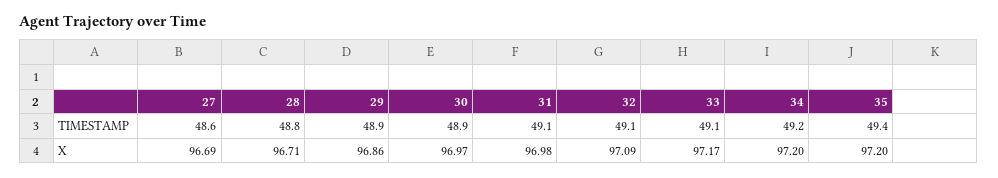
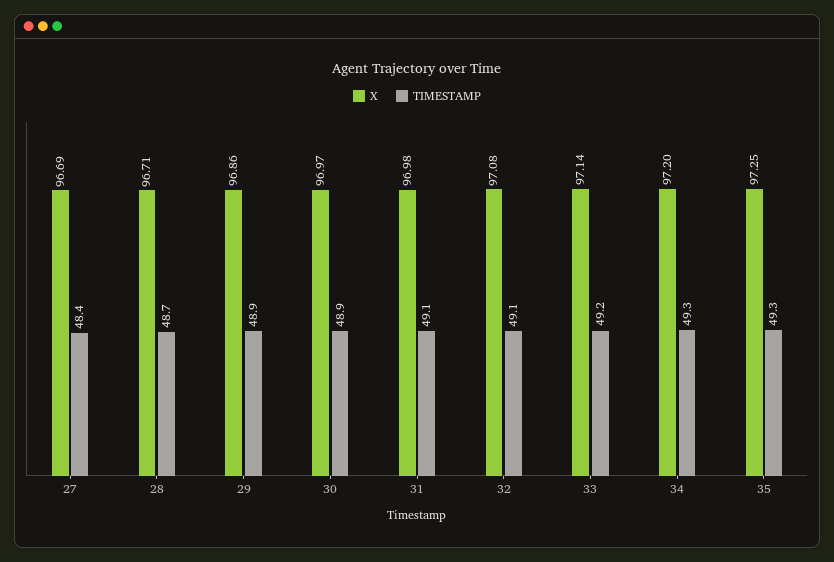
TIMESTAMP, 27: 48.6 -> 48.4
TIMESTAMP, 28: 48.8 -> 48.7
TIMESTAMP, 33: 49.1 -> 49.2
TIMESTAMP, 34: 49.2 -> 49.3
TIMESTAMP, 35: 49.4 -> 49.3
X, 32: 97.09 -> 97.08
X, 33: 97.17 -> 97.14
X, 35: 97.2 -> 97.25

